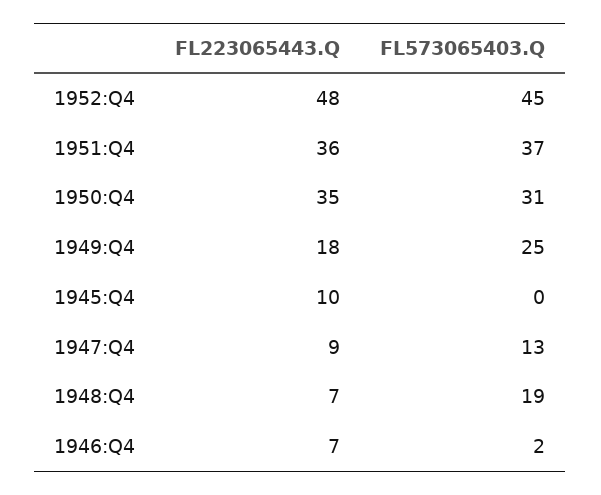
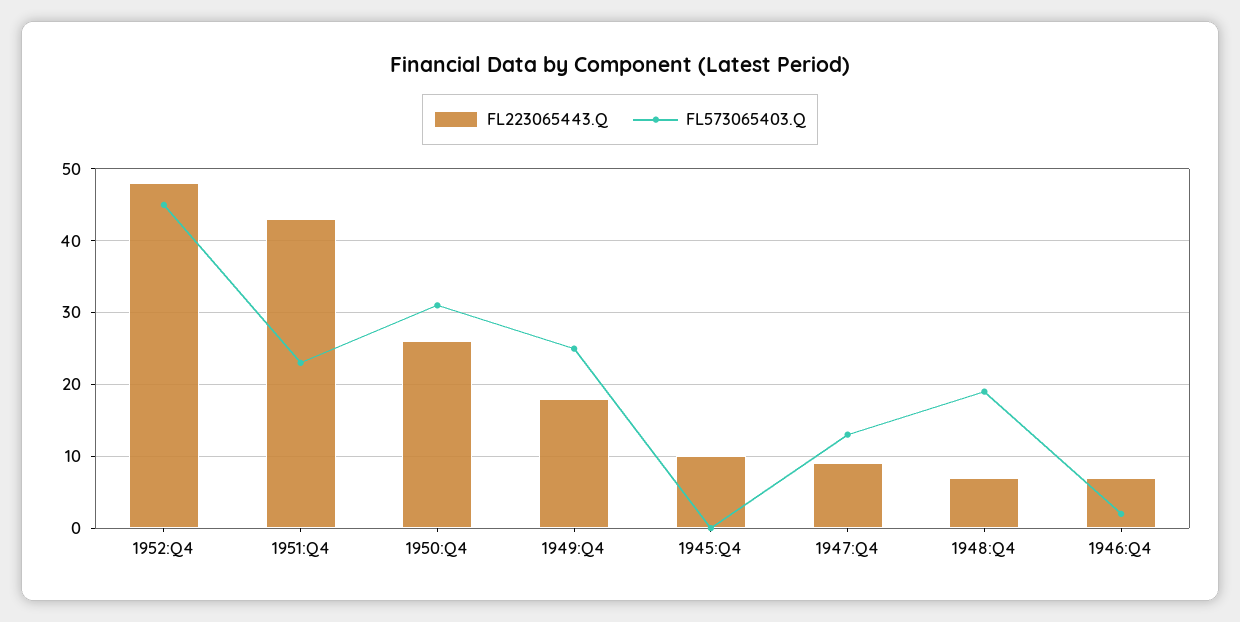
FL223065443.Q, 1951:Q4: 36 -> 43
FL573065403.Q, 1951:Q4: 37 -> 23
FL223065443.Q, 1950:Q4: 35 -> 26

